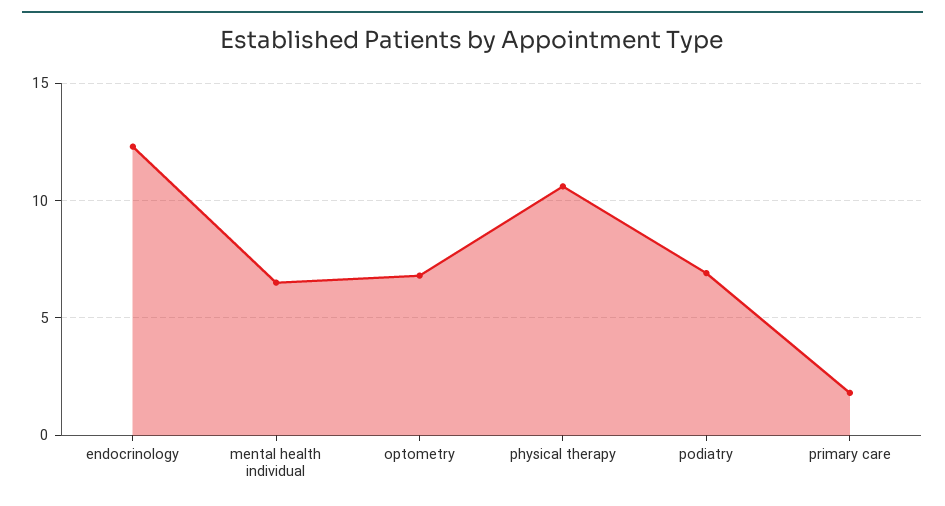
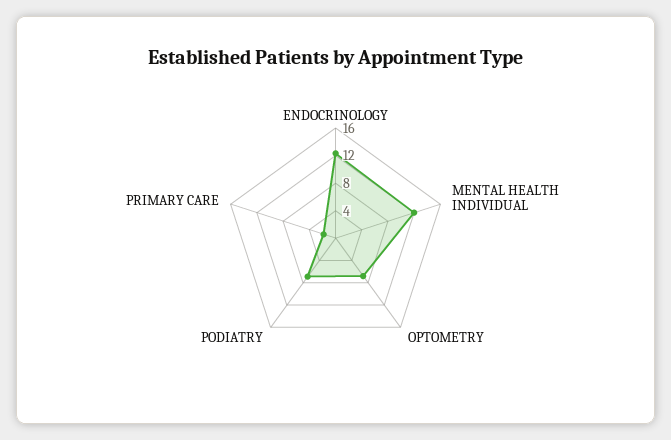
mental health individual: 6.5 -> 12
physical therapy: 10.5 -> none

